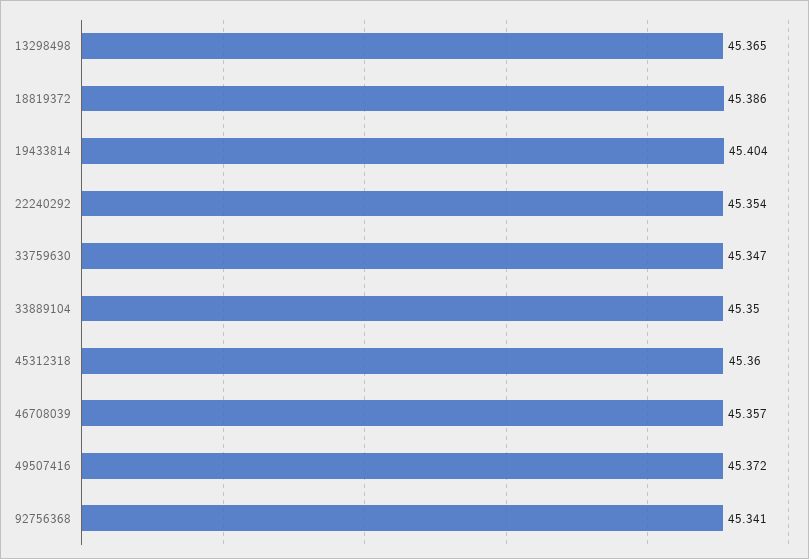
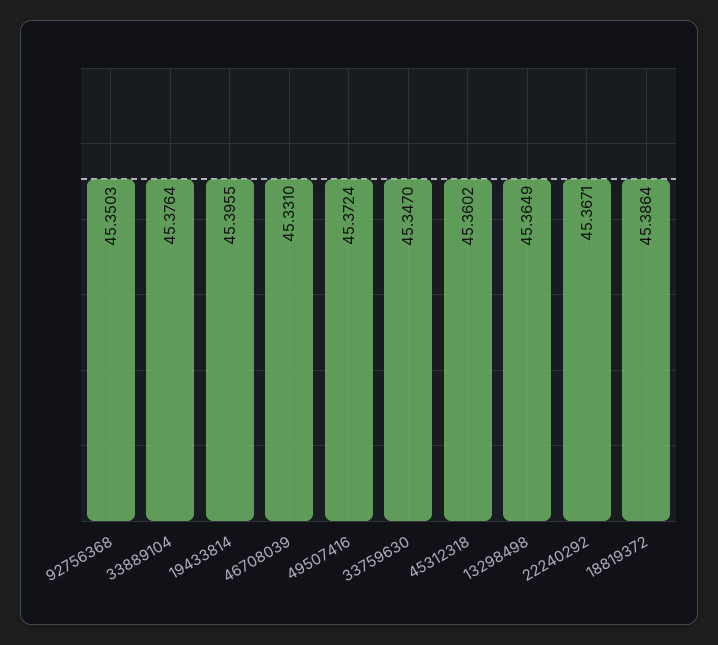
19433814: 45.404 -> 45.3955
22240292: 45.354 -> 45.3671
33889104: 45.35 -> 45.3764
46708039: 45.357 -> 45.331
92756368: 45.341 -> 45.3503

